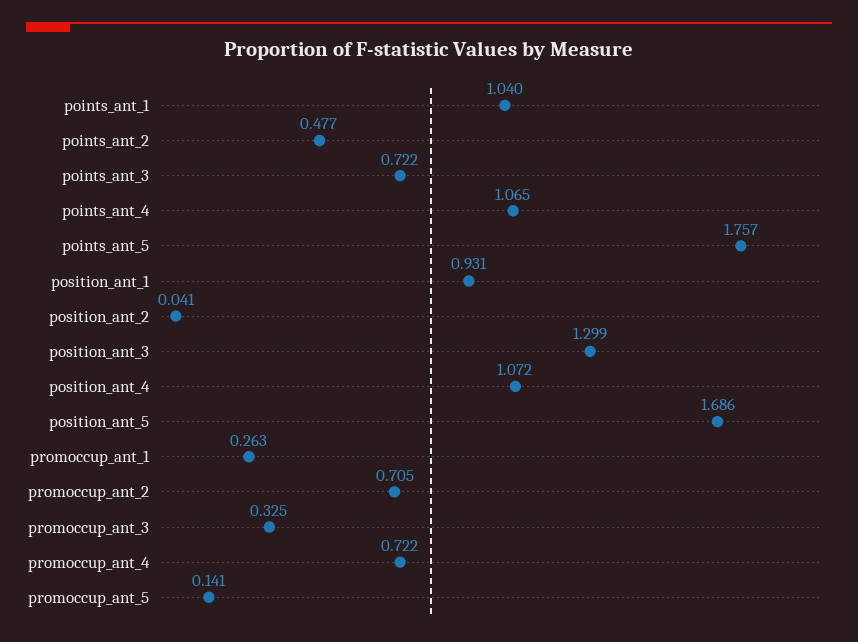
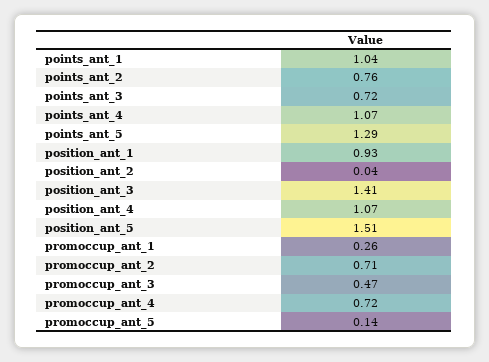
points_ant_2: 0.477 -> 0.76
points_ant_5: 1.757 -> 1.29
position_ant_3: 1.299 -> 1.41
position_ant_5: 1.686 -> 1.51
promoccup_ant_3: 0.325 -> 0.47

